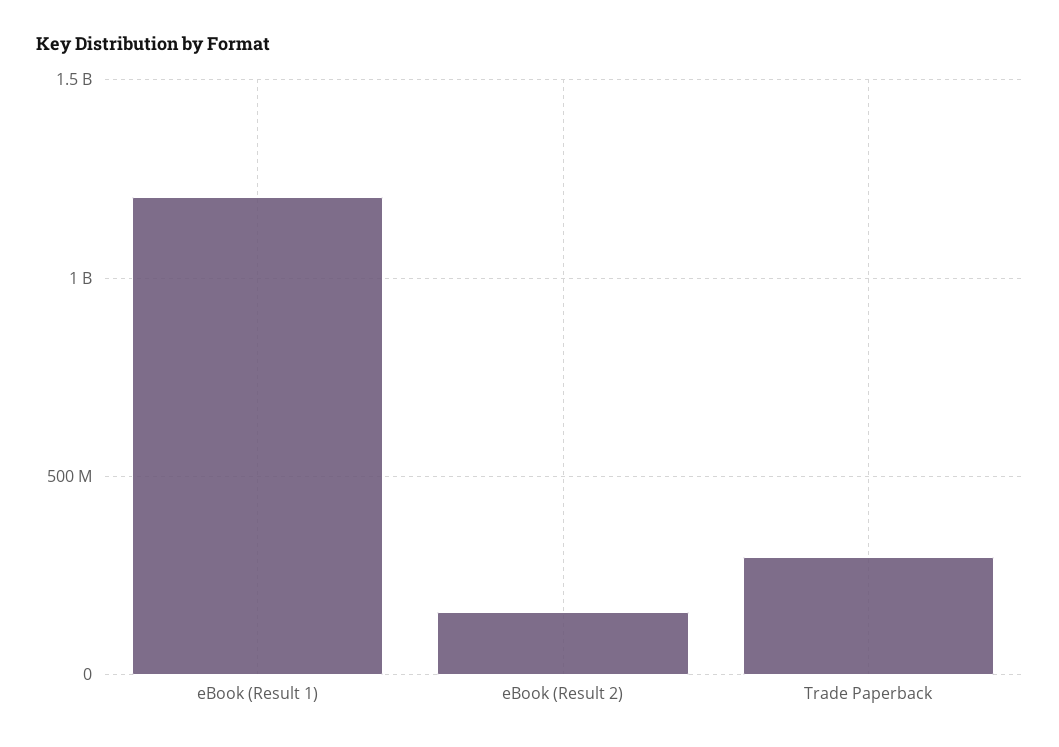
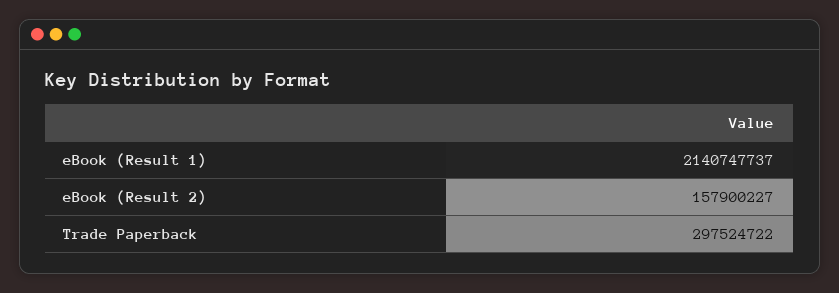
eBook (Result 1): 1200000000 -> 2140747737

